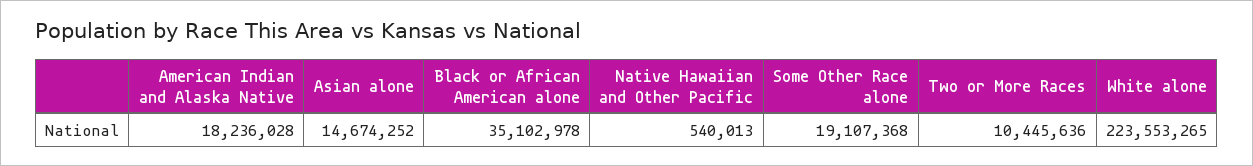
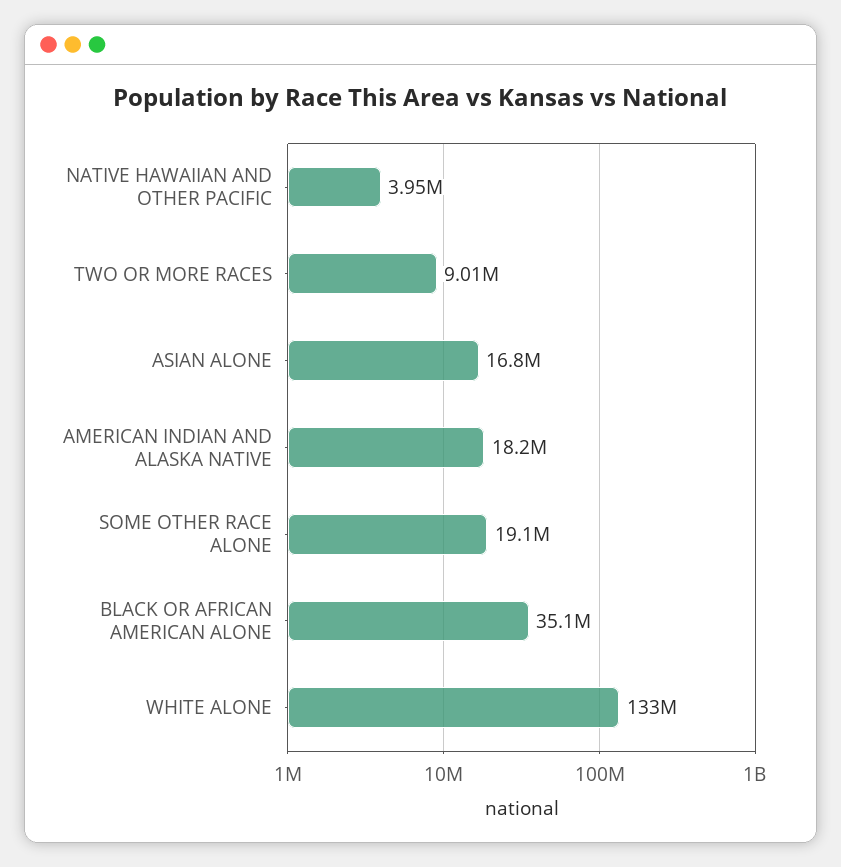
Asian alone: 14674252 -> 16800000
Native Hawaiian and Other Pacific: 540013 -> 3950000
Two or More Races: 10445636 -> 9010000
White alone: 223553265 -> 133000000

